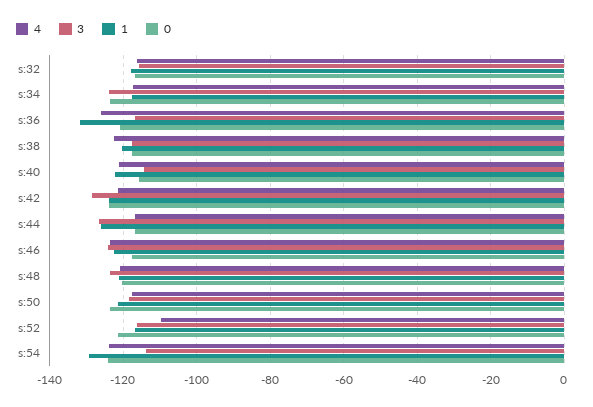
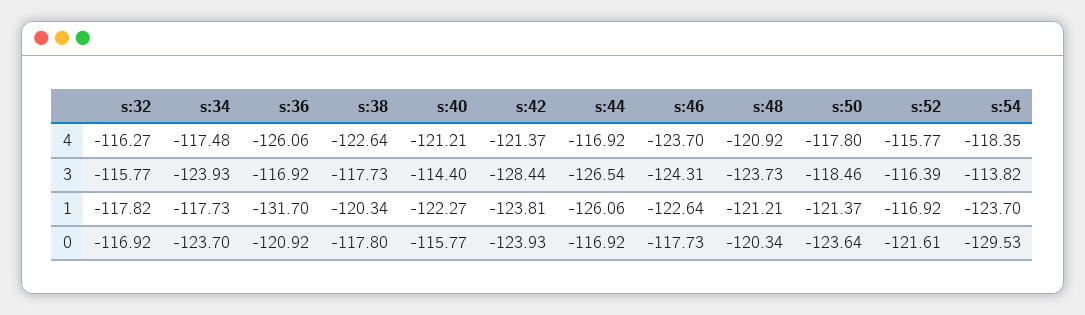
4, s:52: -110 -> -115.77
4, s:54: -124 -> -118.35
1, s:54: -130 -> -123.7
0, s:54: -124 -> -129.53

